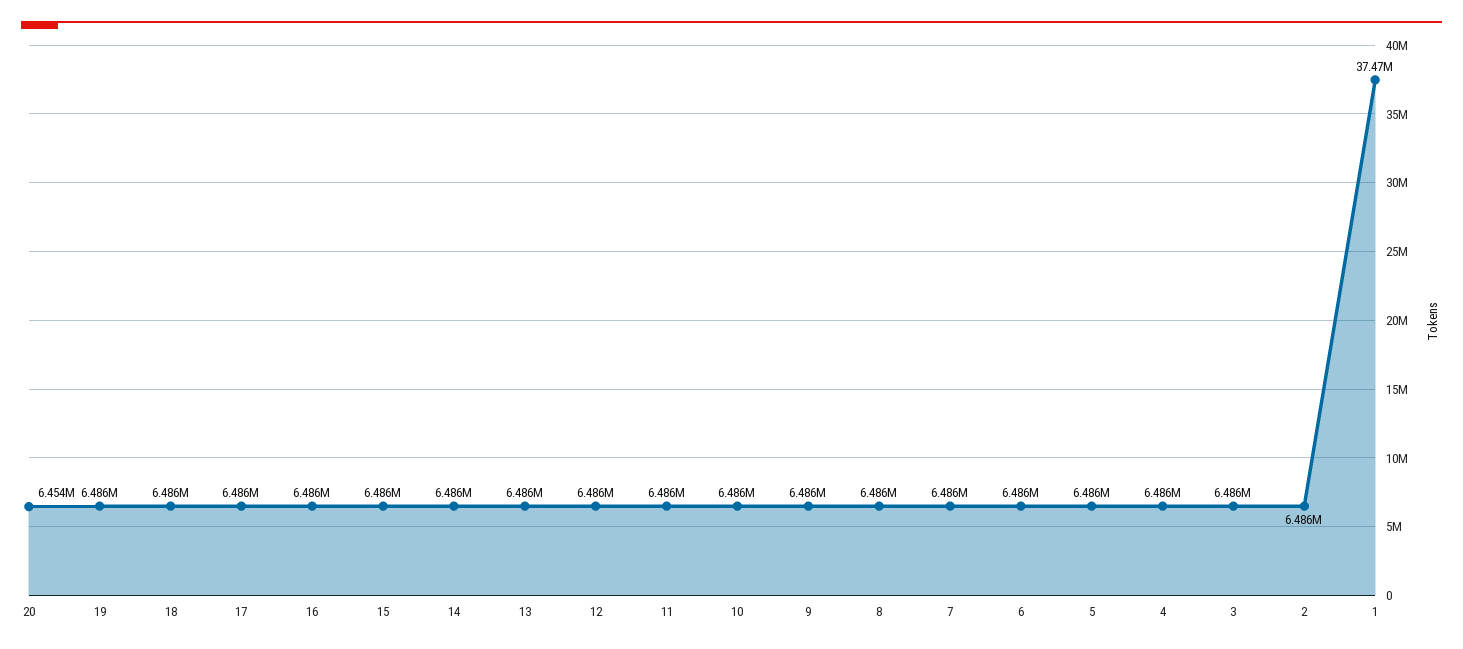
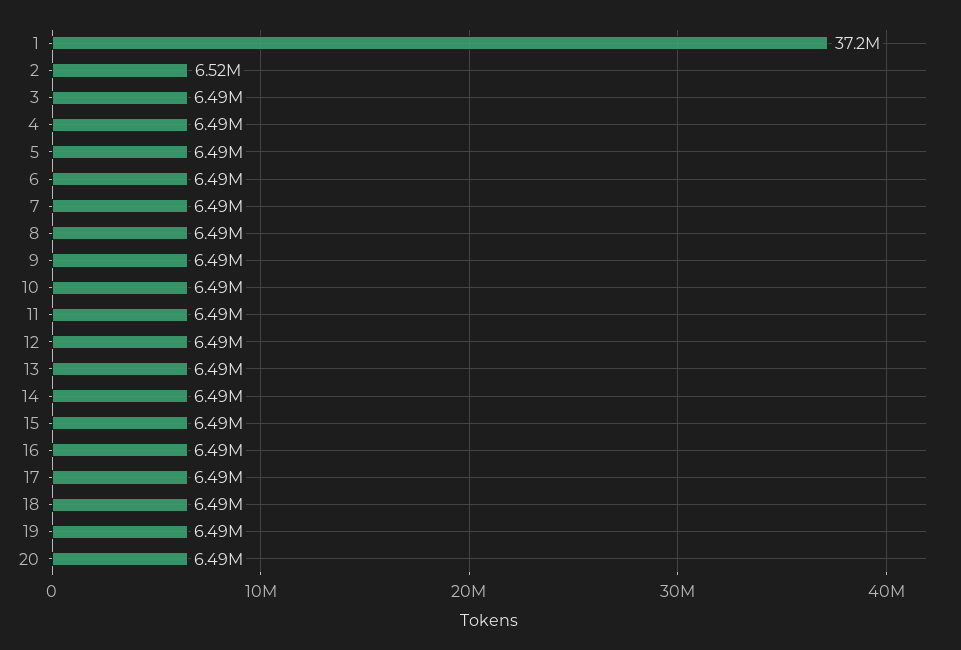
20: 6454000 -> 6490000
2: 6486000 -> 6520000
1: 37470000 -> 37200000

